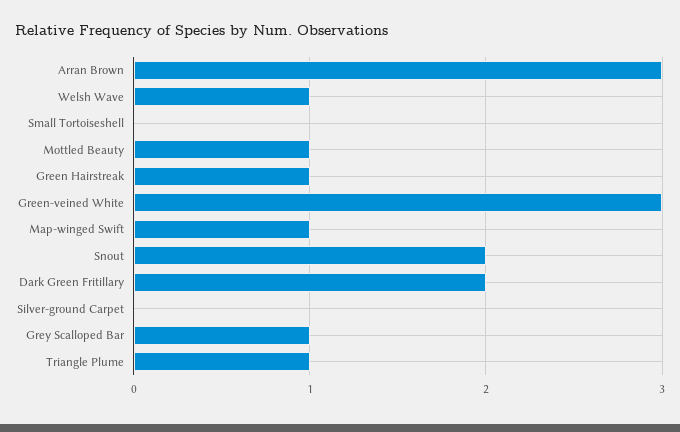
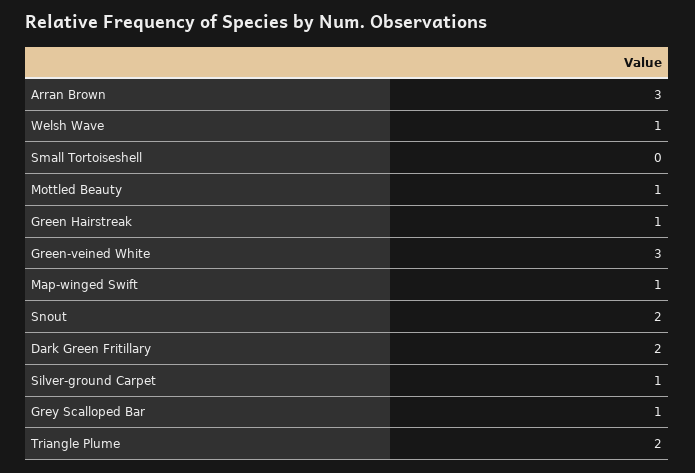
Silver-ground Carpet: 0 -> 1
Triangle Plume: 1 -> 2

